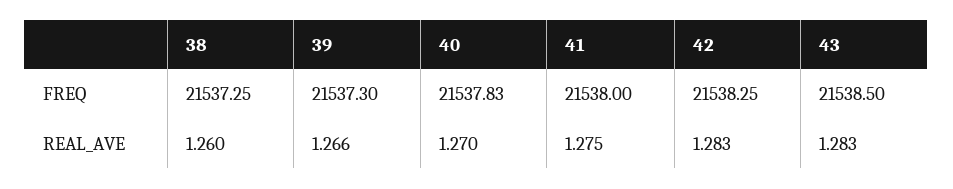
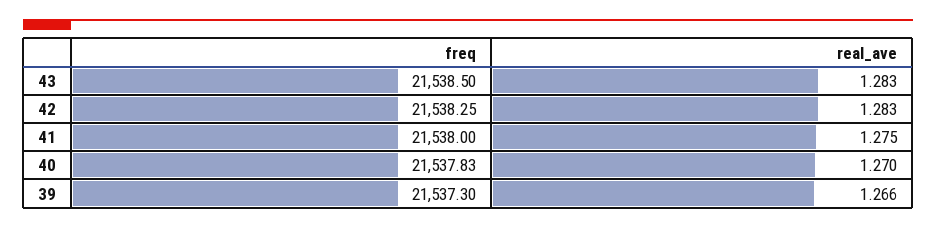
38, FREQ: 21537.25 -> none
38, REAL_AVE: 1.26 -> none

